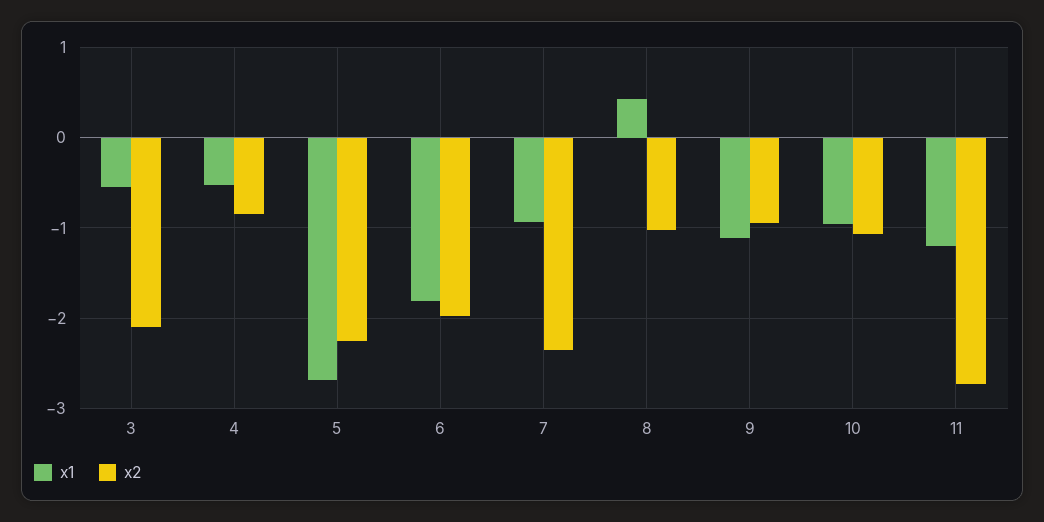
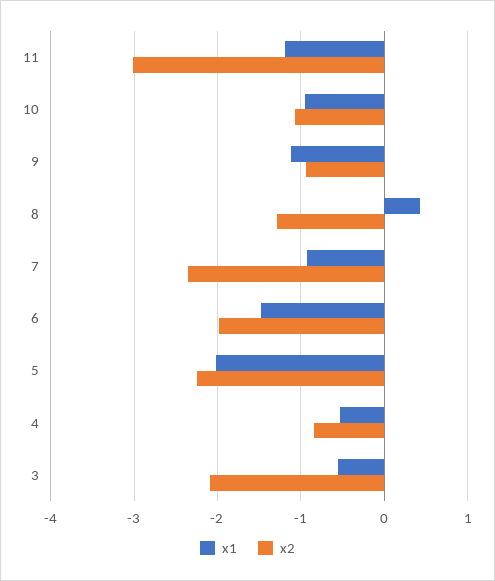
x1, 5: -2.7 -> -2
x1, 6: -1.8 -> -1.5
x2, 8: -1 -> -1.3
x2, 11: -2.7 -> -3

